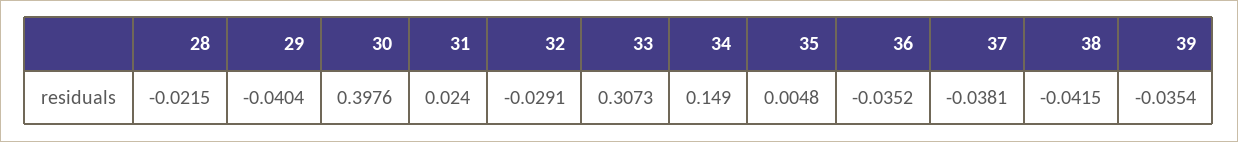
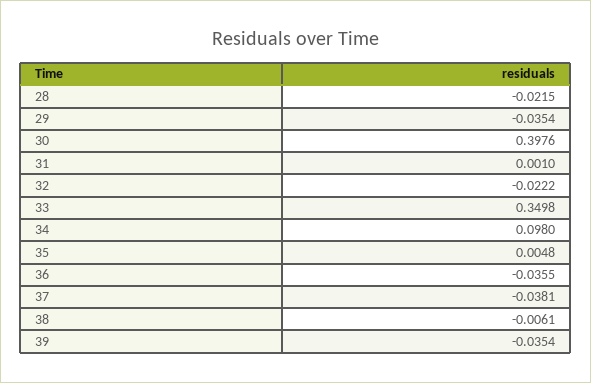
29: -0.0404 -> -0.0354
31: 0.024 -> 0.001
32: -0.0291 -> -0.0222
33: 0.3073 -> 0.3498
34: 0.149 -> 0.098
36: -0.0352 -> -0.0355
38: -0.0415 -> -0.0061

